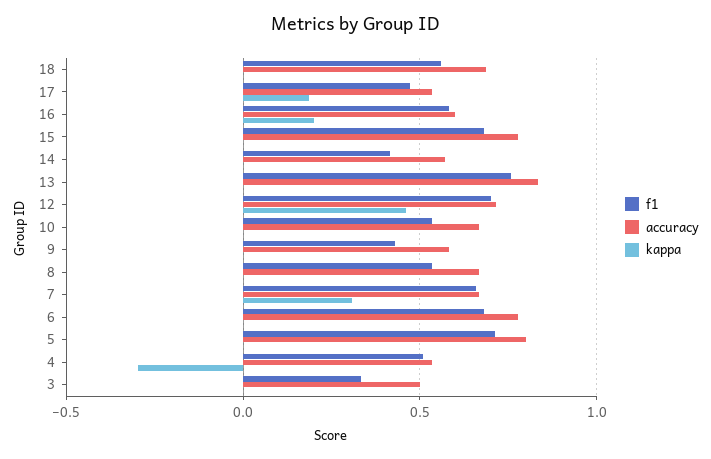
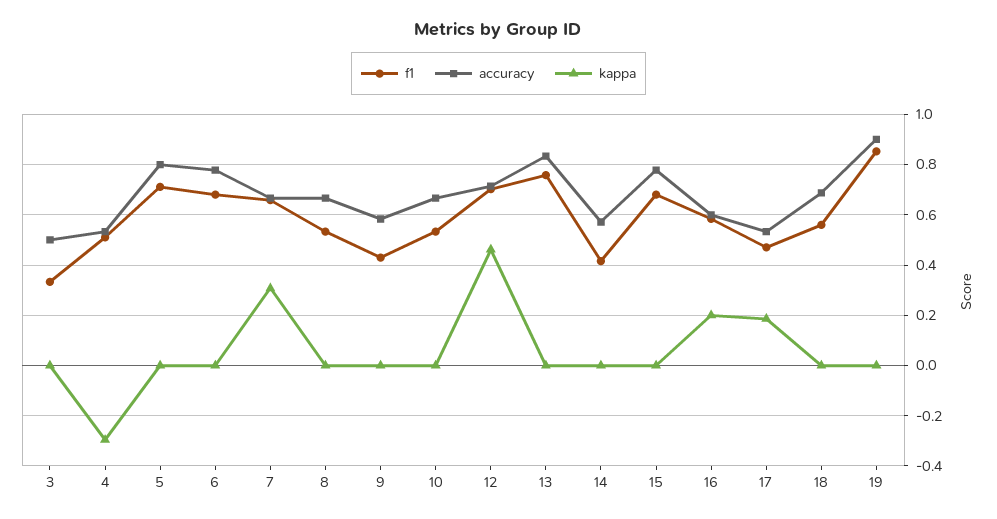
f1, 19: none -> 0.85
accuracy, 19: none -> 0.9
kappa, 19: none -> 0

